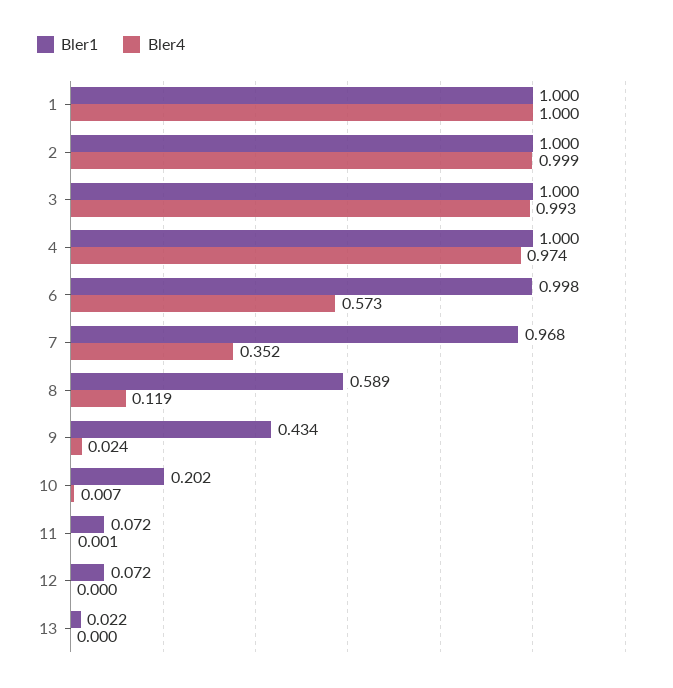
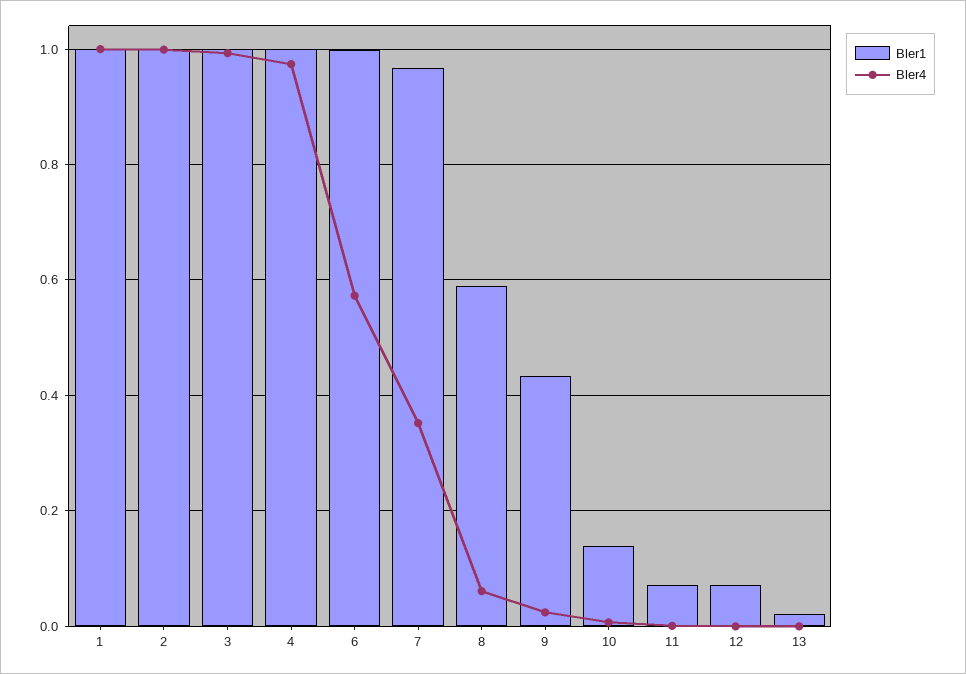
Bler4, 8: 0.119 -> 0.06
Bler1, 10: 0.202 -> 0.14

